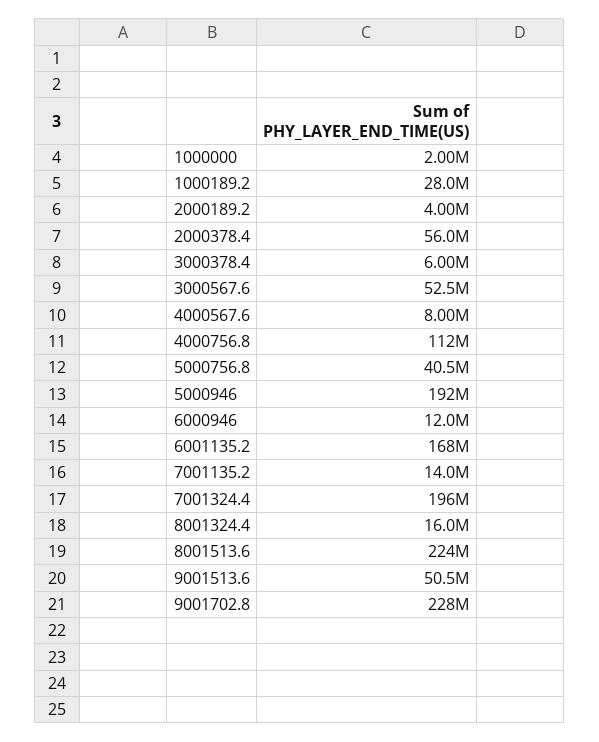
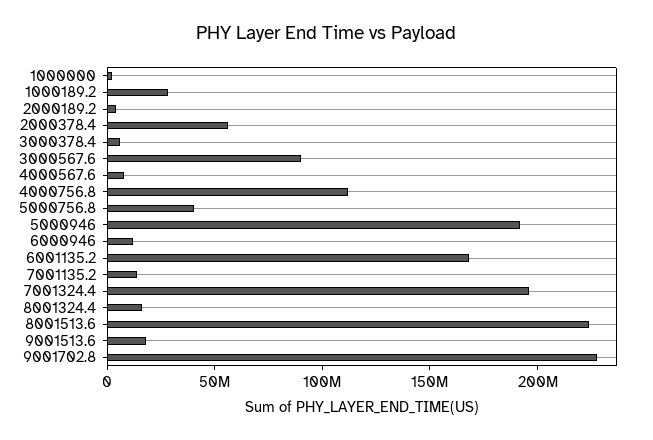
3000567.6: 52500000 -> 90000000
9001513.6: 50500000 -> 20000000

